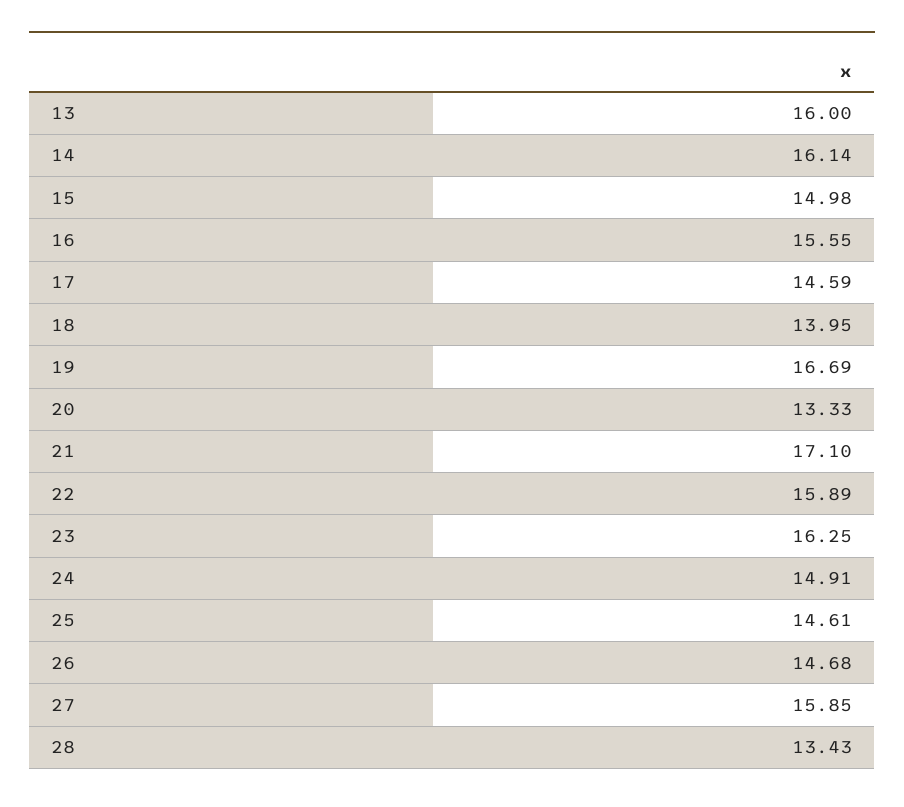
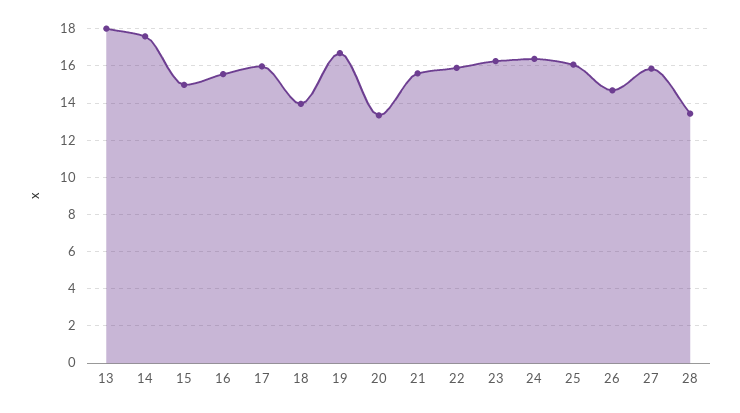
13: 16 -> 18
14: 16.14 -> 17.5
17: 14.59 -> 16
21: 17.1 -> 15.5
24: 14.91 -> 16.5
25: 14.61 -> 16

